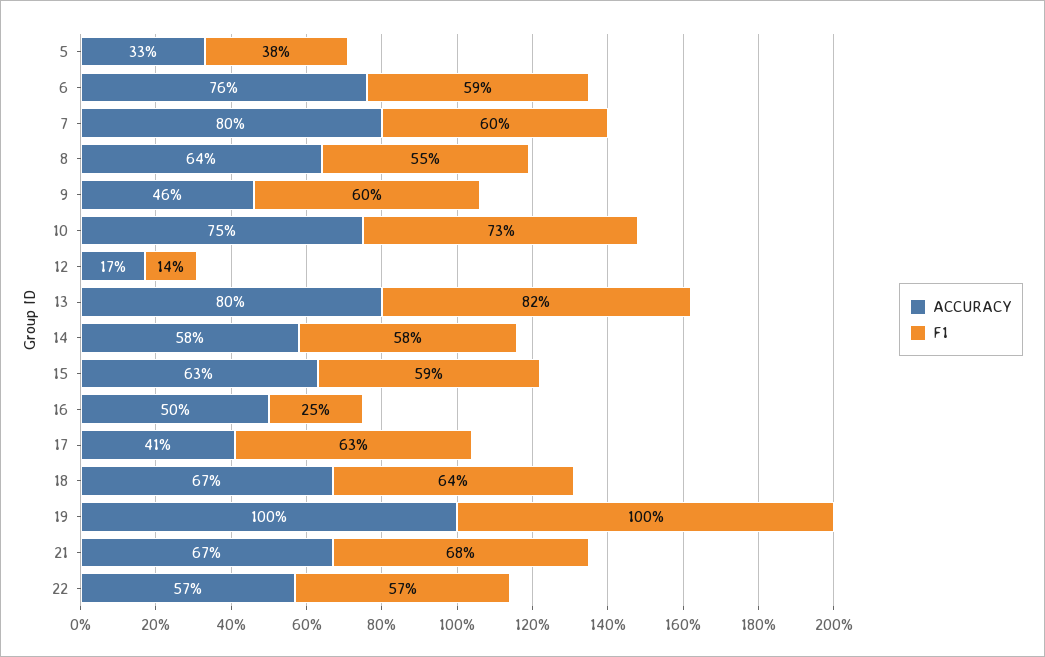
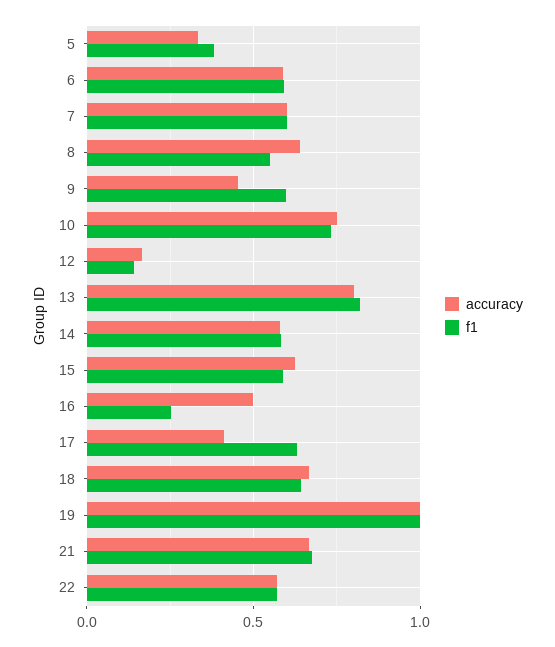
ACCURACY, 6: 0.76 -> 0.6
ACCURACY, 7: 0.8 -> 0.6

